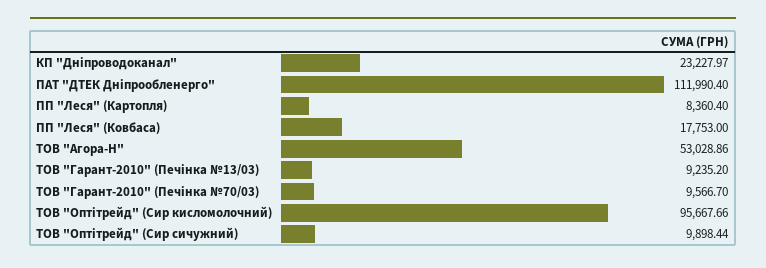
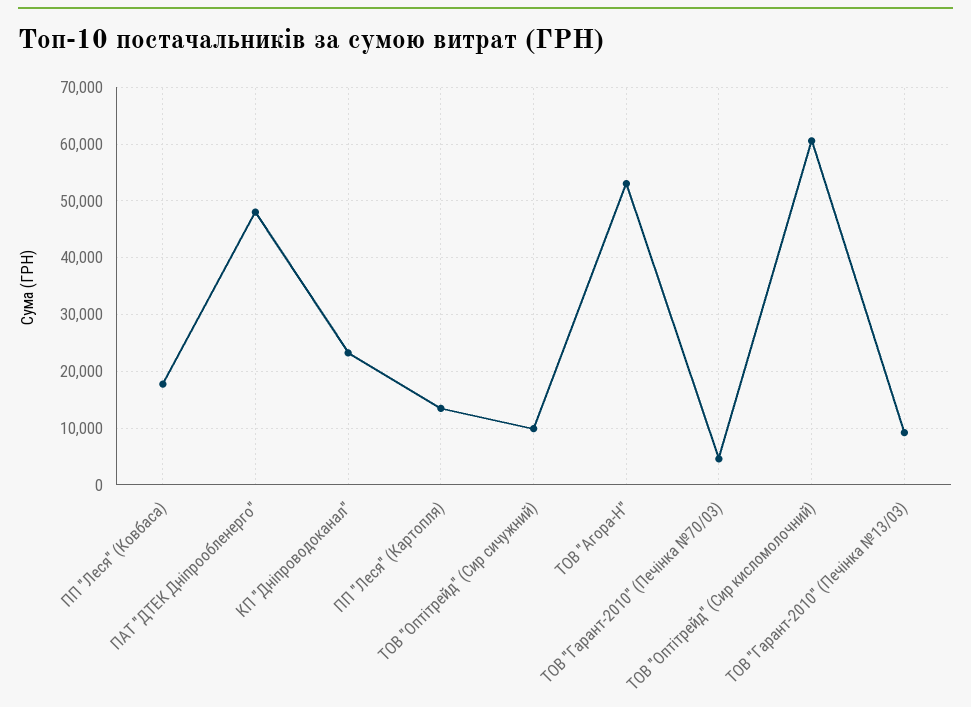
ПАТ "ДТЕК Дніпрообленерго": 111990.4 -> 48000
ПП "Леся" (Картопля): 8360.4 -> 14000
ТОВ "Гарант-2010" (Печінка №70/03): 9566.7 -> 4000
ТОВ "Оптітрейд" (Сир кисломолочний): 95667.66 -> 60000

